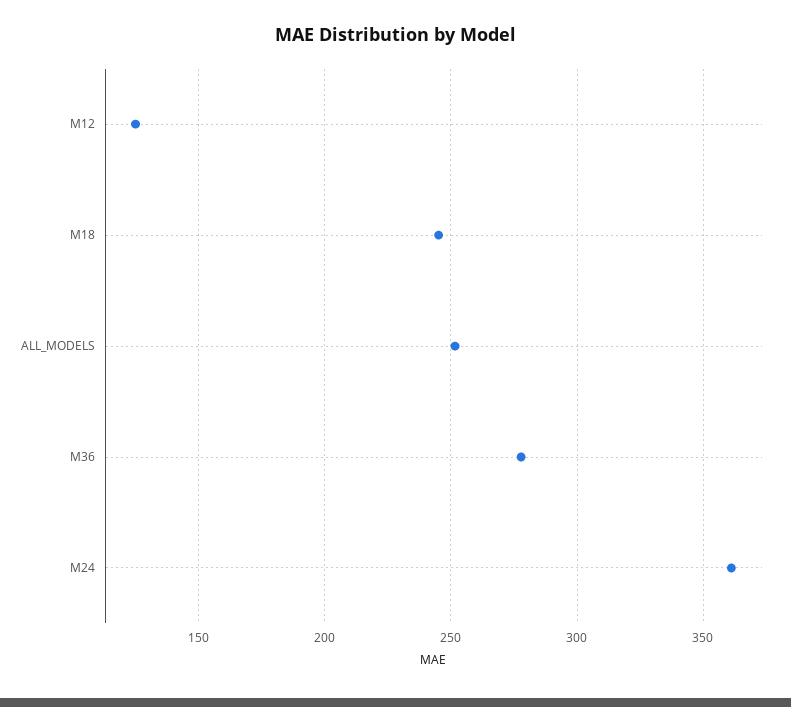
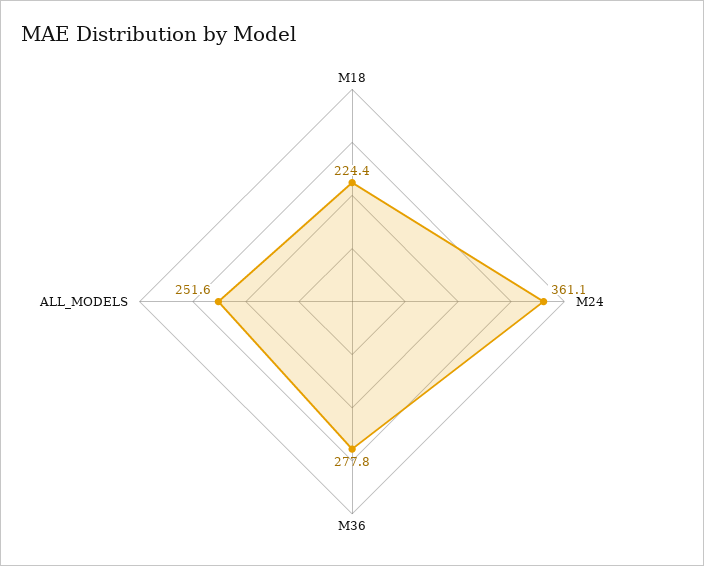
M12: 125 -> none
M18: 245 -> 224.4

